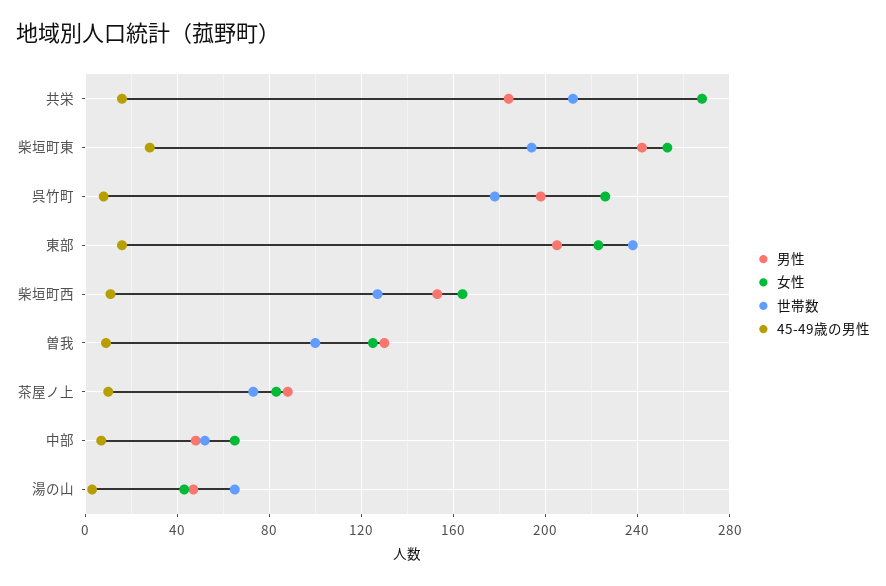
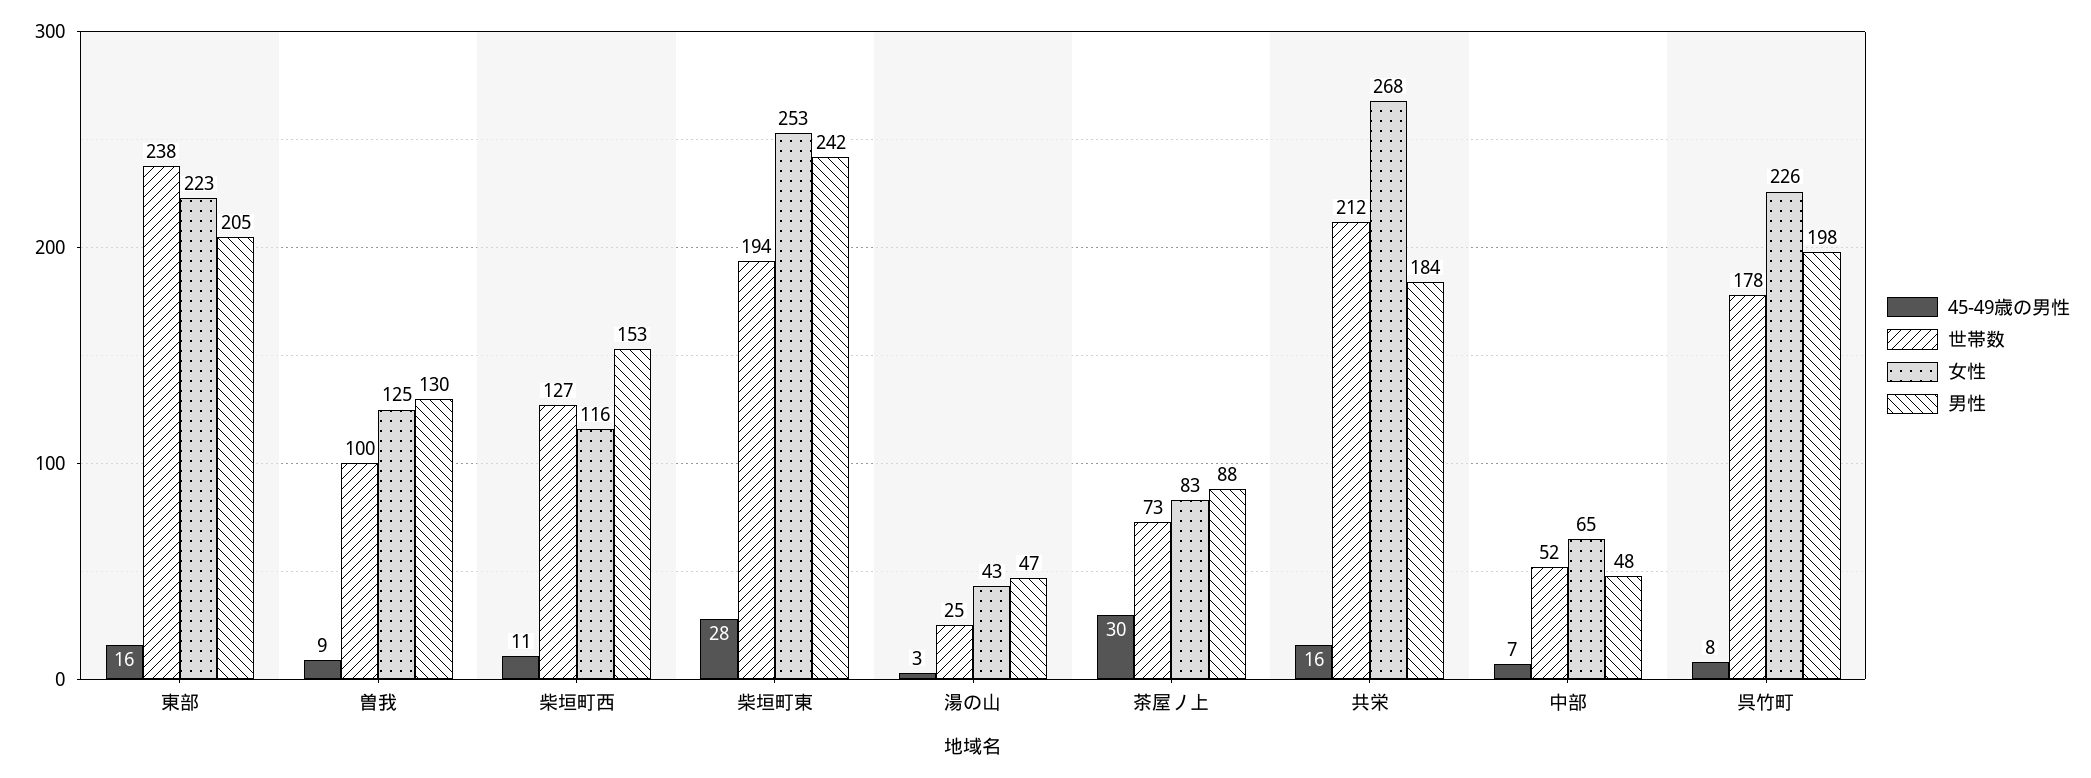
女性, 柴垣町西: 165 -> 116
45-49歳の男性, 茶屋ノ上: 10 -> 30
世帯数, 湯の山: 65 -> 25

